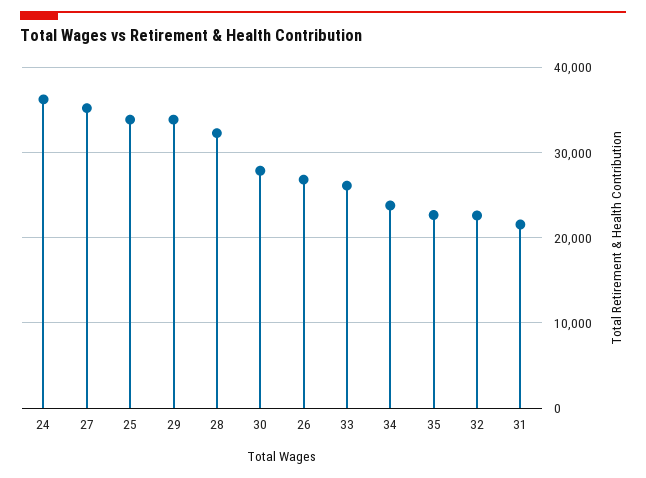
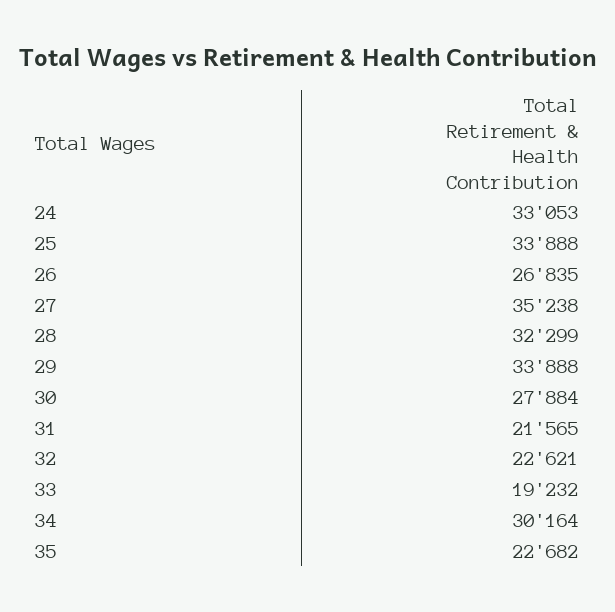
24: 36000 -> 33053
33: 26000 -> 19232
34: 24000 -> 30164

